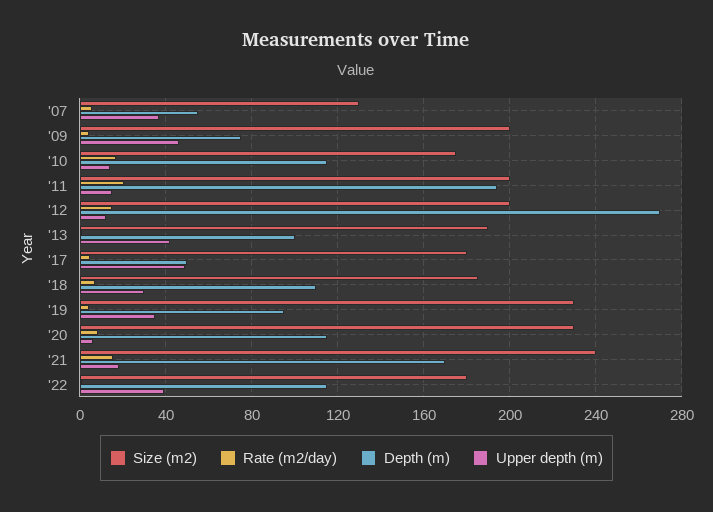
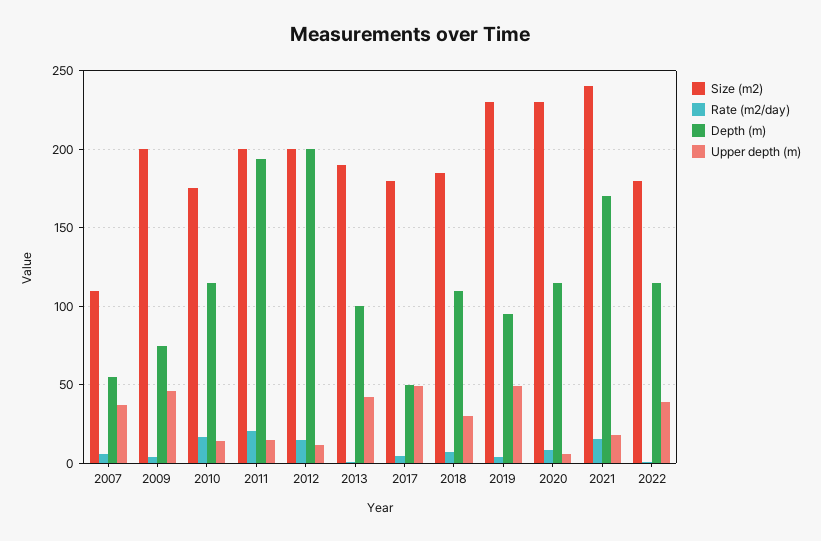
Size (m2), '07: 130 -> 110
Depth (m), '12: 270 -> 200
Upper depth (m), '19: 35 -> 50

